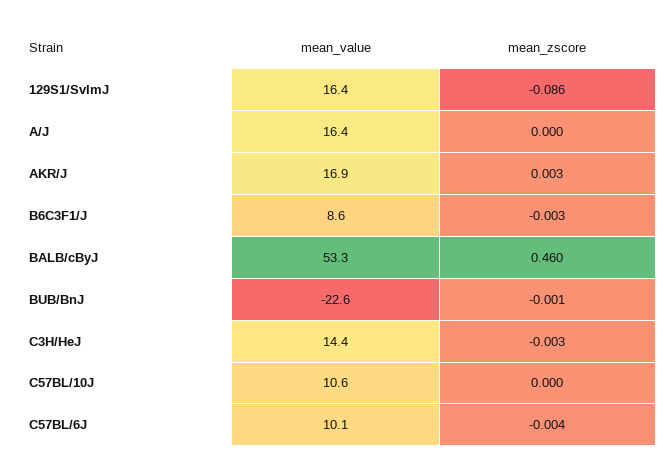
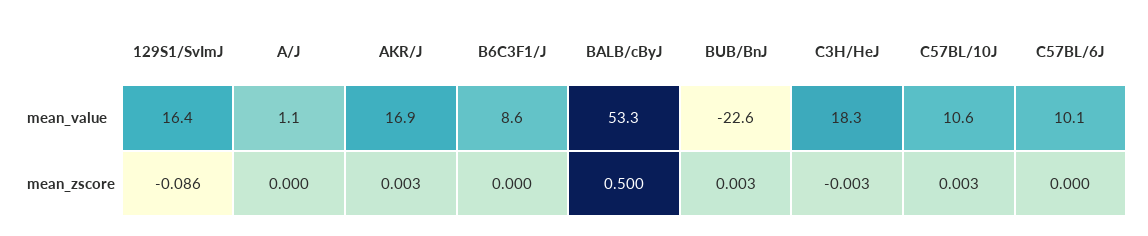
mean_value, A/J: 16.4 -> 1.1
mean_zscore, B6C3F1/J: -0.003 -> 0
mean_zscore, BALB/cByJ: 0.46 -> 0.5
mean_zscore, BUB/BnJ: -0.001 -> 0.003
mean_value, C3H/HeJ: 14.4 -> 18.3
mean_zscore, C57BL/10J: 0 -> 0.003
mean_zscore, C57BL/6J: -0.004 -> 0

